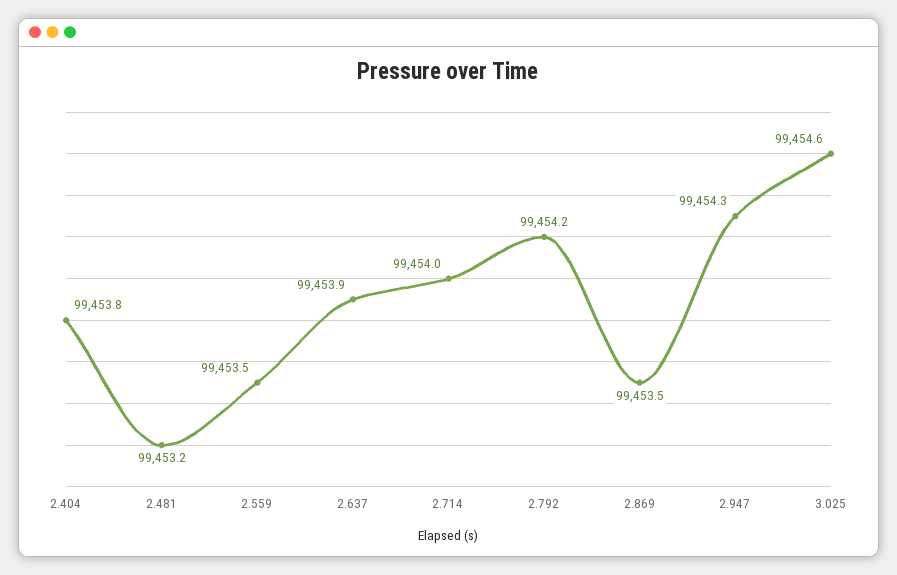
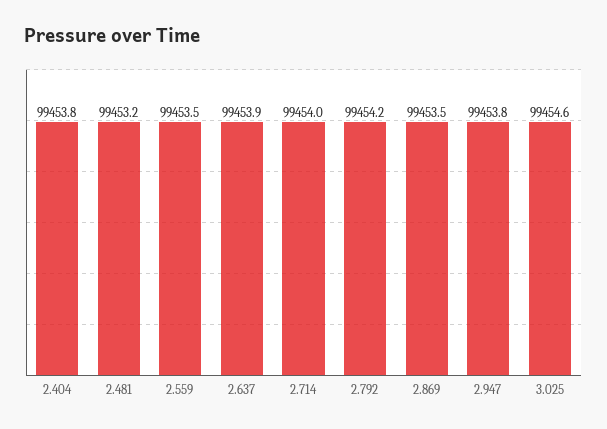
2.947: 99454.3 -> 99453.8

